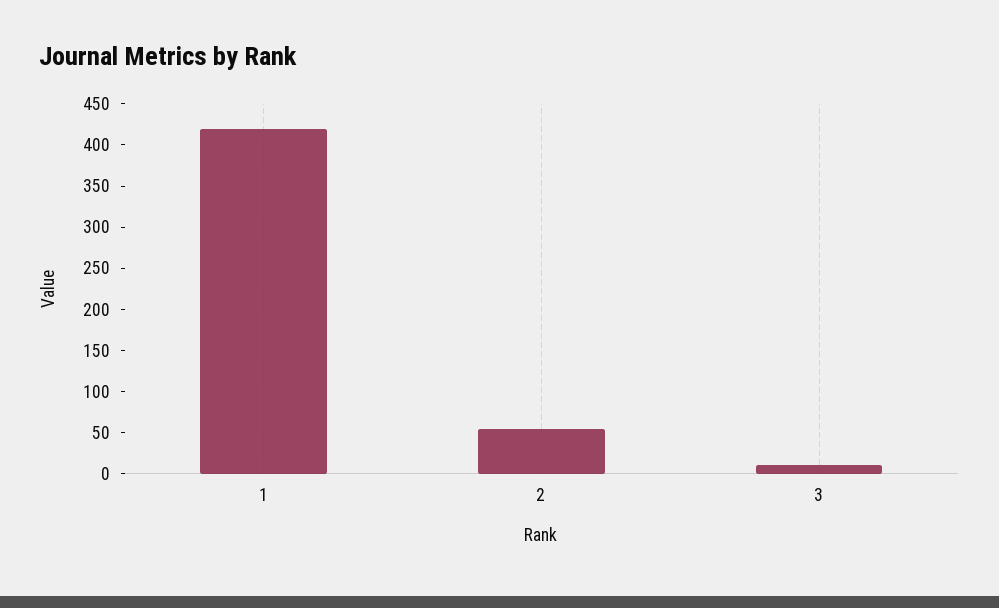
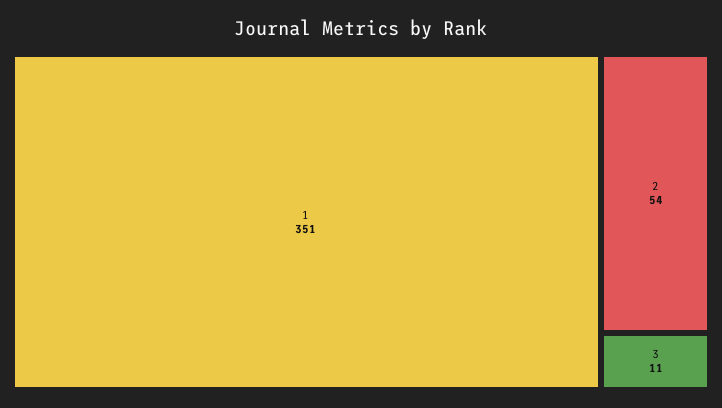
1: 420 -> 351

